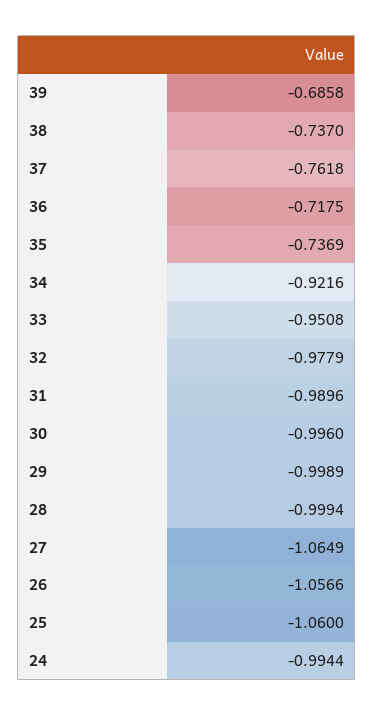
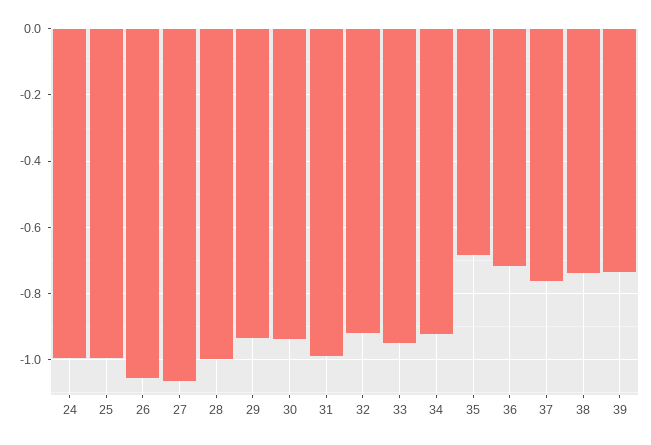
39: -0.6858 -> -0.74
35: -0.7369 -> -0.68
32: -0.9779 -> -0.92
30: -0.996 -> -0.94
29: -0.9989 -> -0.94
25: -1.06 -> -1

